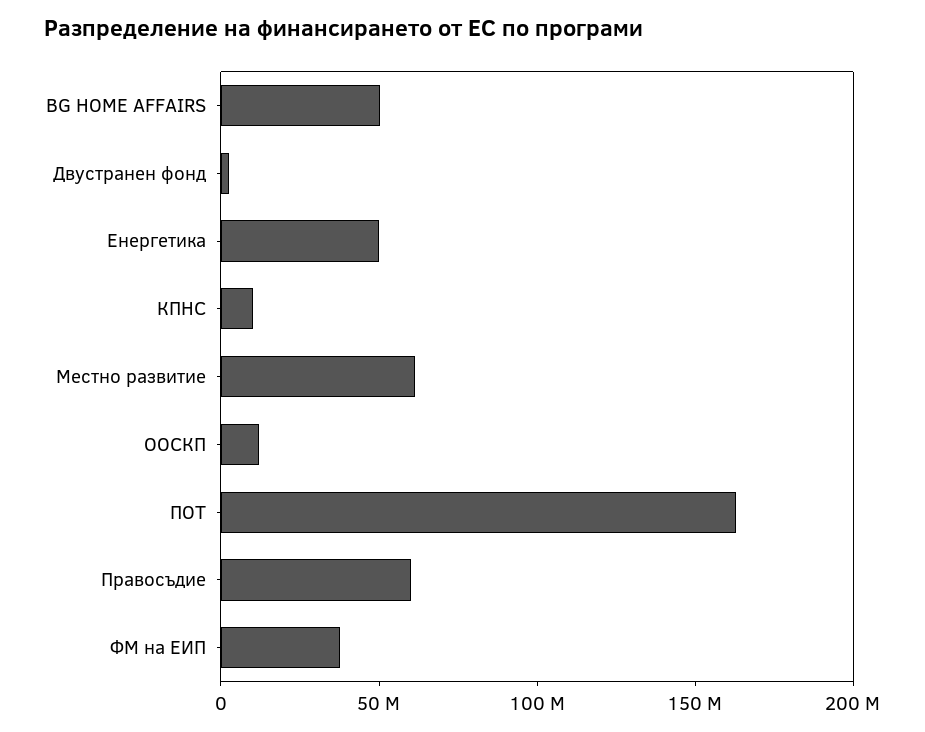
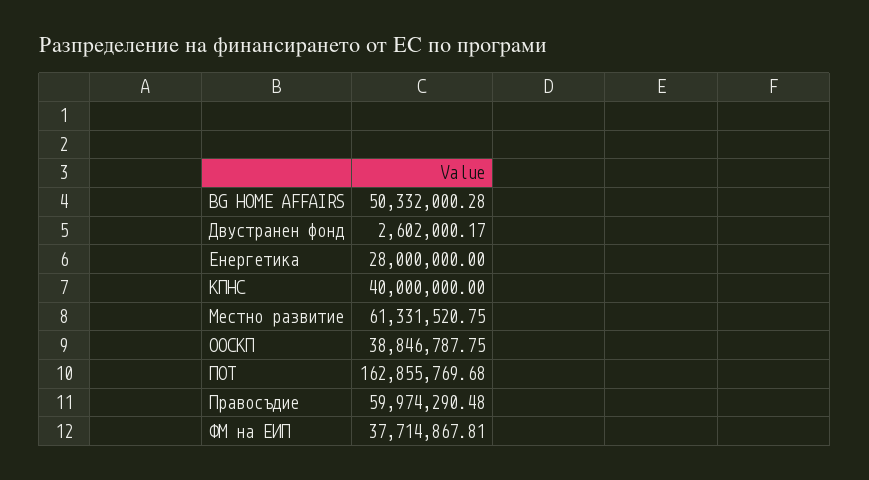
Енергетика: 50000000 -> 28000000
КПНС: 10000000 -> 40000000
ООСКП: 10000000 -> 38846787.75

